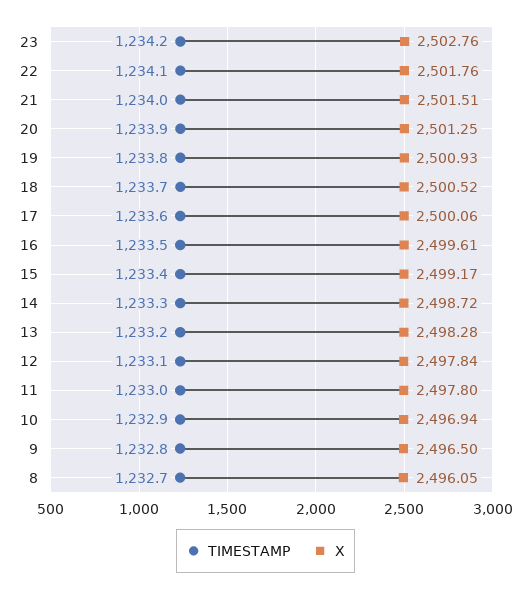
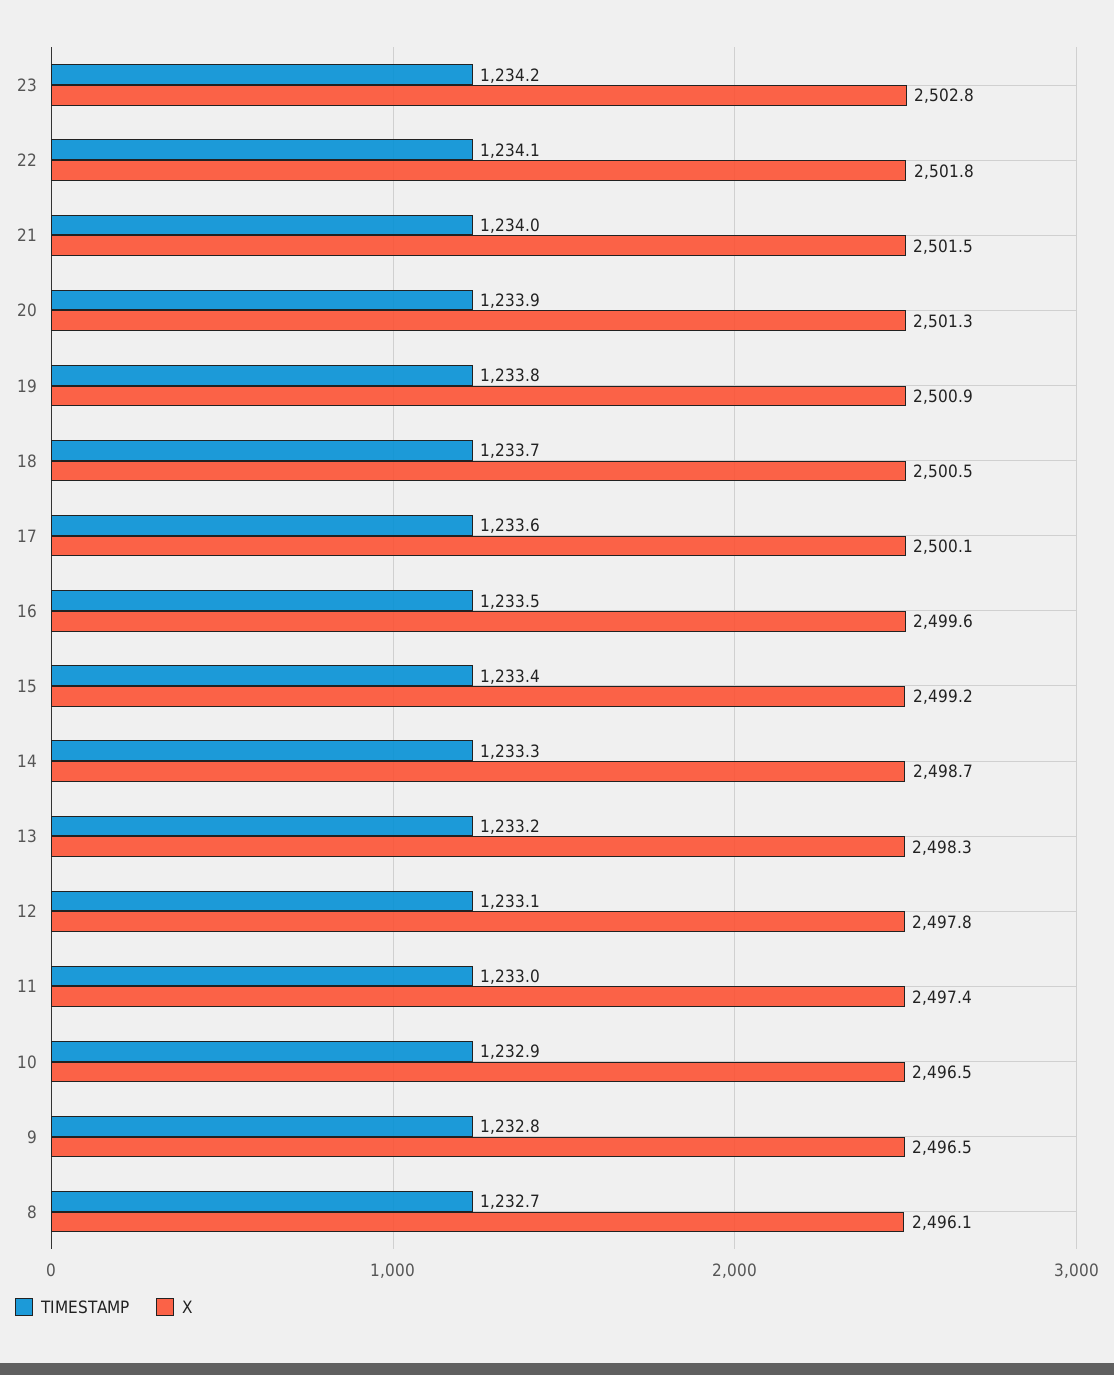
X, 11: 2497.8 -> 2497.4
X, 10: 2496.94 -> 2496.5

